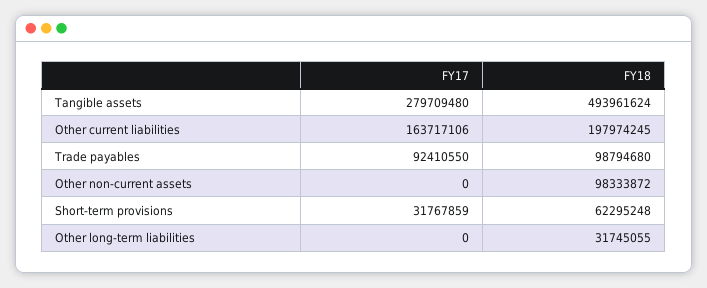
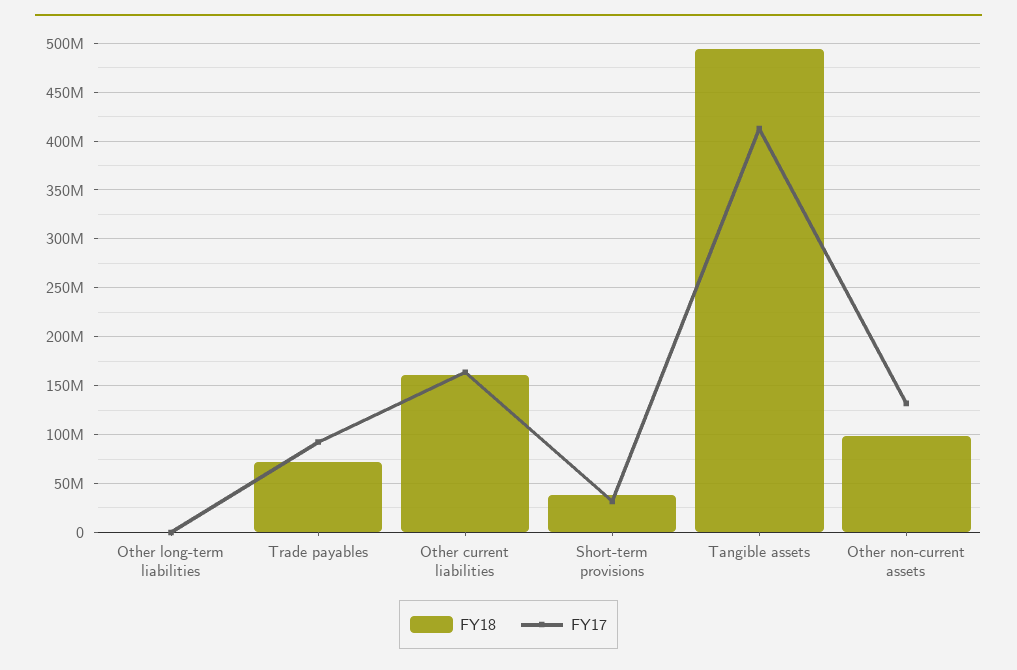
FY17, Tangible assets: 279709480 -> 410000000
FY18, Other current liabilities: 197974245 -> 160000000
FY18, Trade payables: 98794680 -> 70000000
FY17, Other non-current assets: 0 -> 130000000
FY18, Short-term provisions: 62295248 -> 40000000
FY18, Other long-term liabilities: 31745055 -> 0

